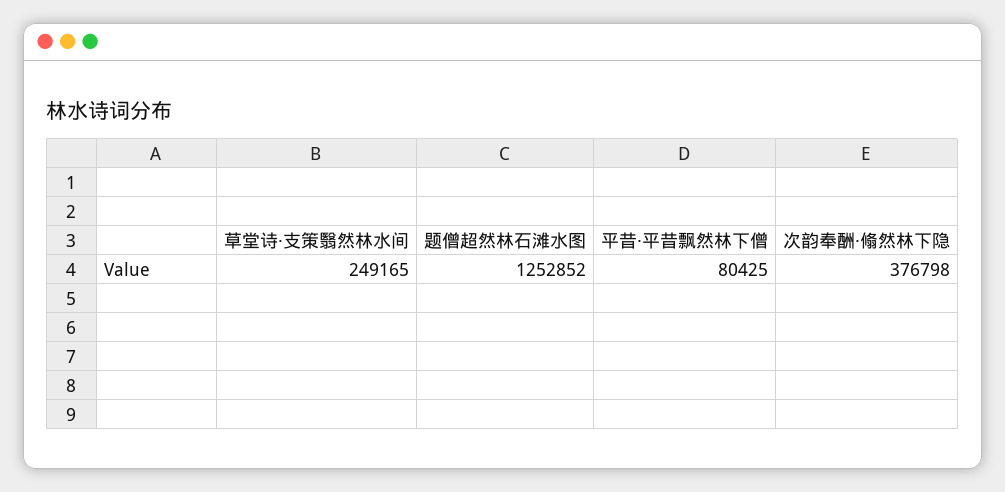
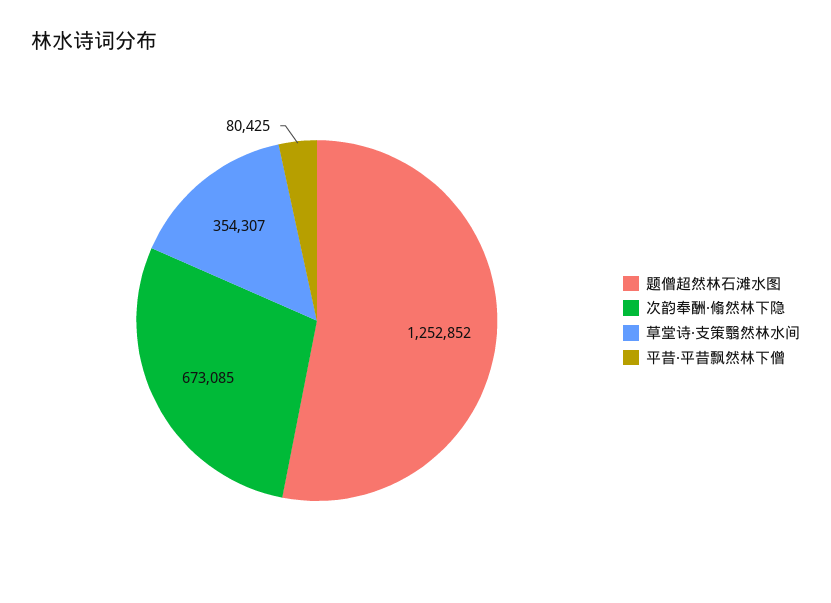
草堂诗·支策翳然林水间: 249165 -> 354307
次韵奉酬·翛然林下隐: 376798 -> 673085

